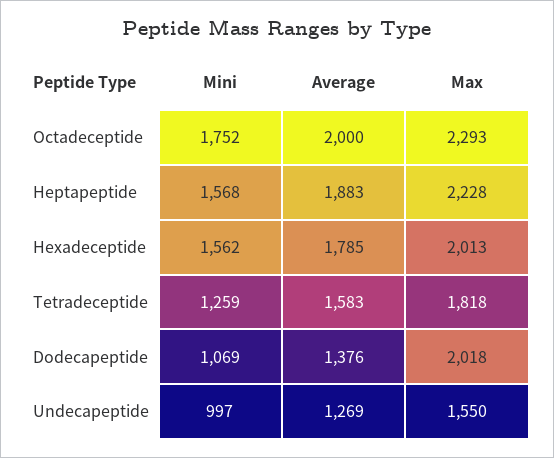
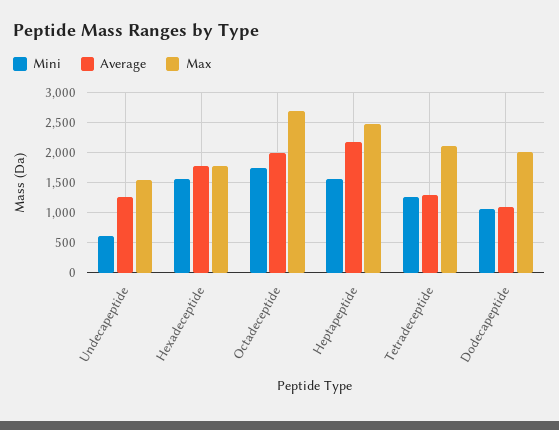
Max, Octadeceptide: 2293 -> 2700
Average, Heptapeptide: 1883 -> 2200
Max, Heptapeptide: 2228 -> 2500
Max, Hexadeceptide: 2013 -> 1800
Average, Tetradeceptide: 1583 -> 1300
Max, Tetradeceptide: 1818 -> 2100
Average, Dodecapeptide: 1376 -> 1100
Mini, Undecapeptide: 997 -> 600

